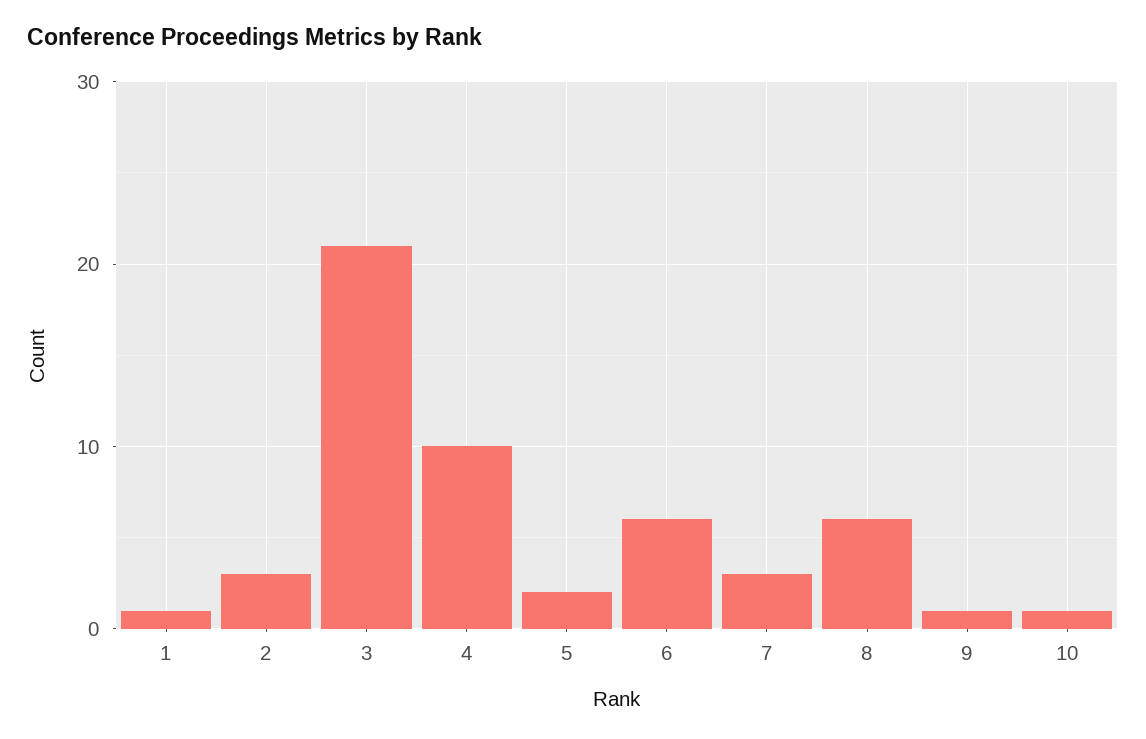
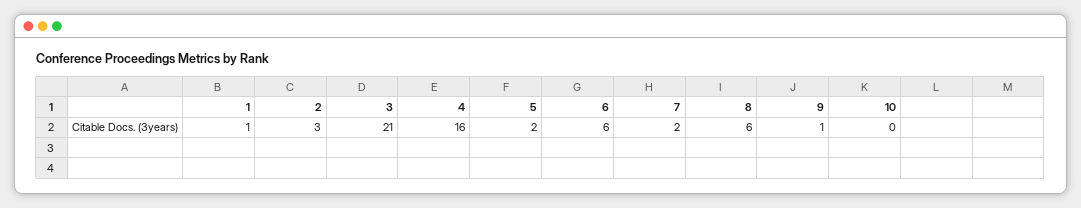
4: 10 -> 16
7: 3 -> 2
10: 1 -> 0

